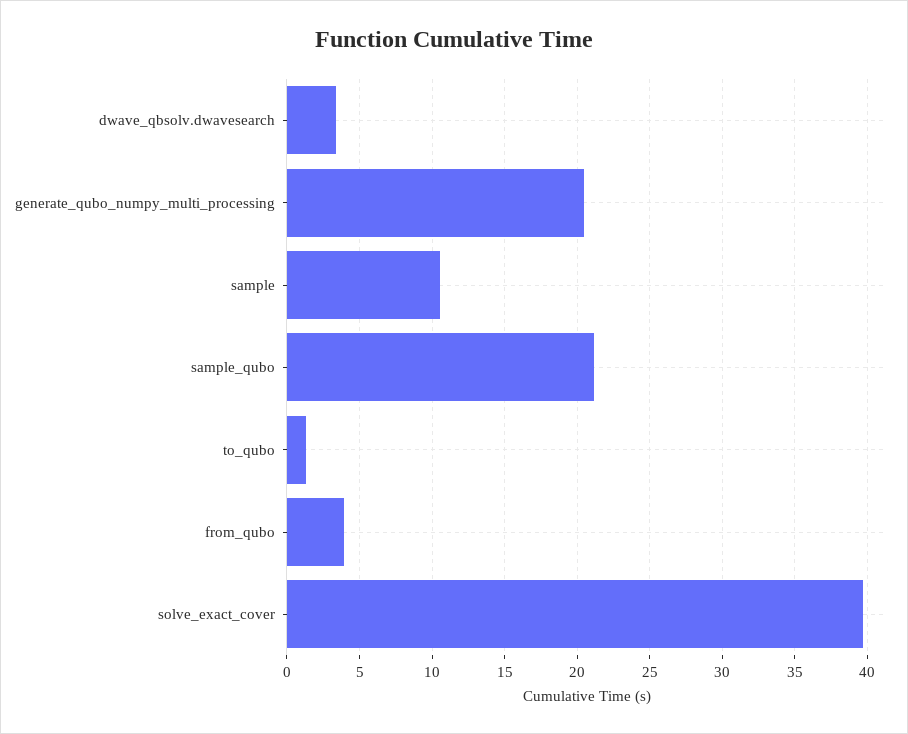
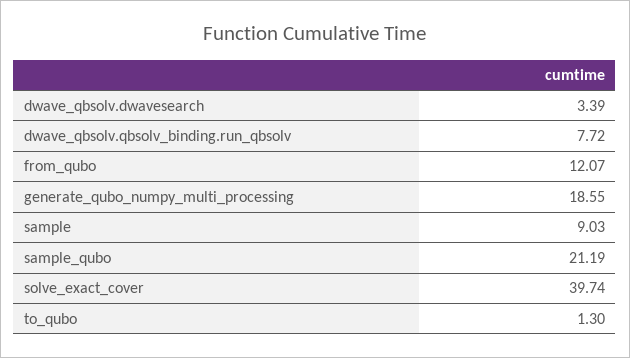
generate_qubo_numpy_multi_processing: 20.5 -> 18.55
sample: 10.5 -> 9.03
from_qubo: 4 -> 12.07
dwave_qbsolv.qbsolv_binding.run_qbsolv: none -> 7.72

